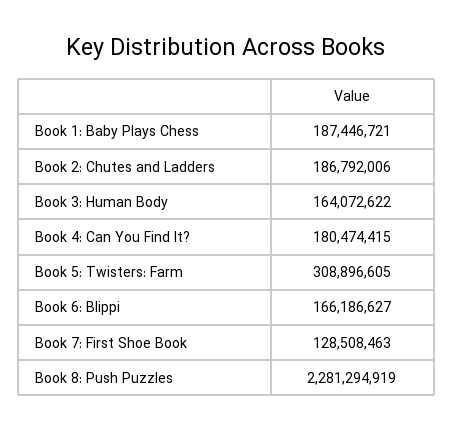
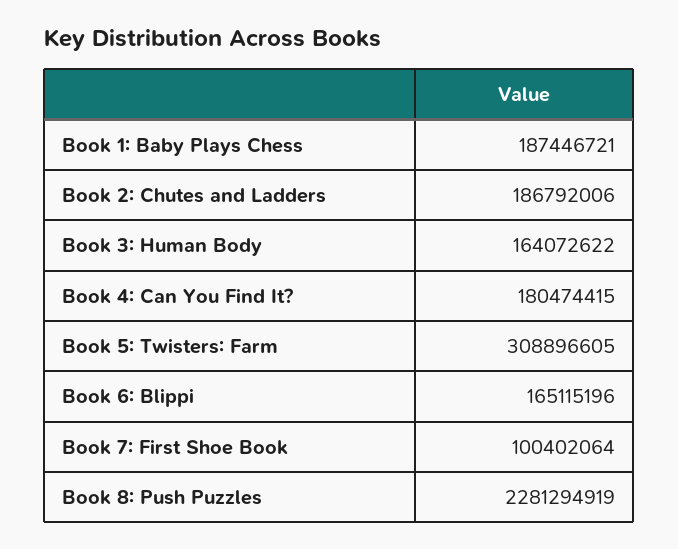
Book 6: Blippi: 166186627 -> 165115196
Book 7: First Shoe Book: 128508463 -> 100402064

